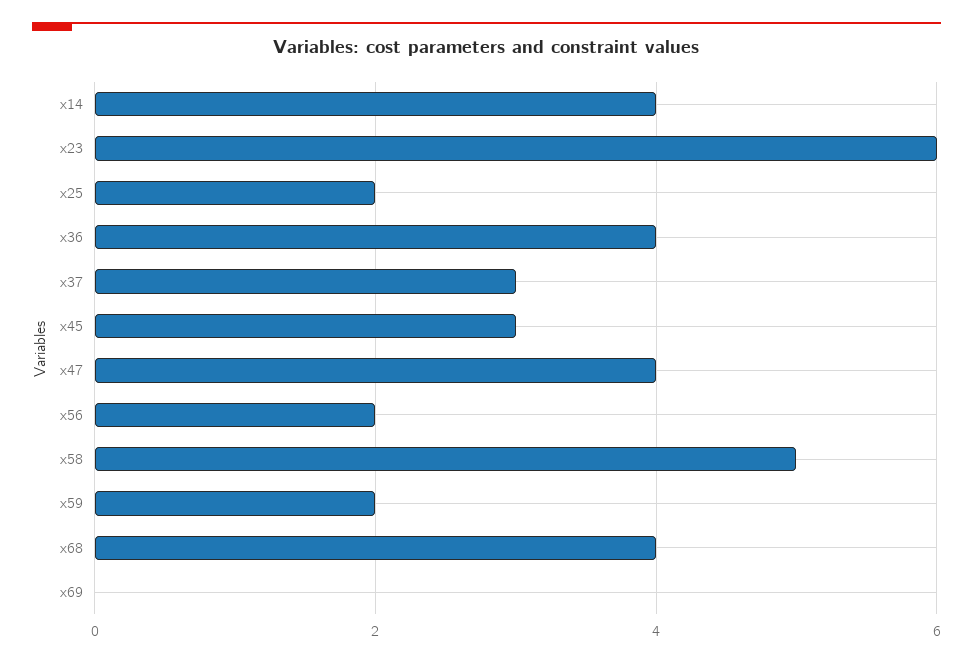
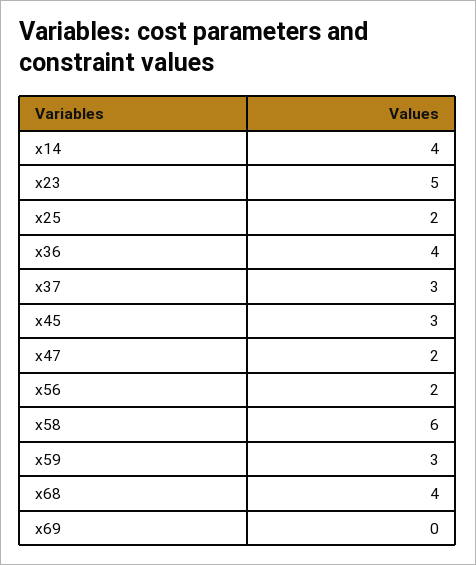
x23: 6 -> 5
x47: 4 -> 2
x58: 5 -> 6
x59: 2 -> 3

